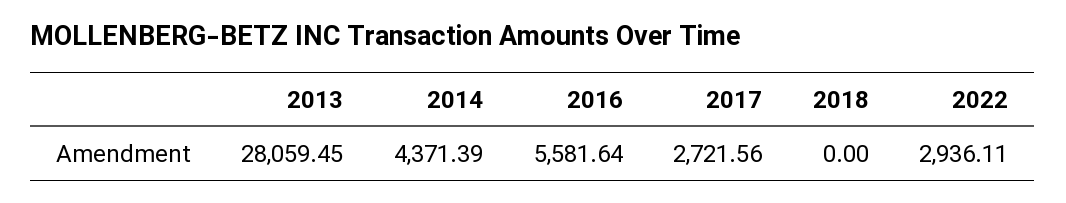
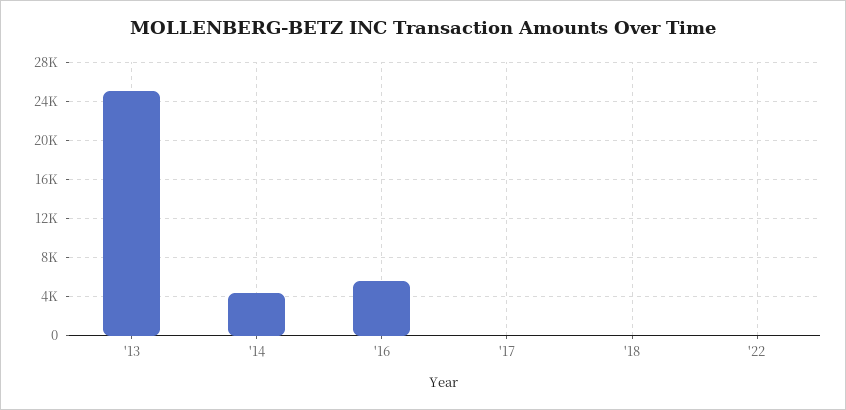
2013: 28059.45 -> 25000
2017: 2721.56 -> 0
2022: 2936.11 -> 0

